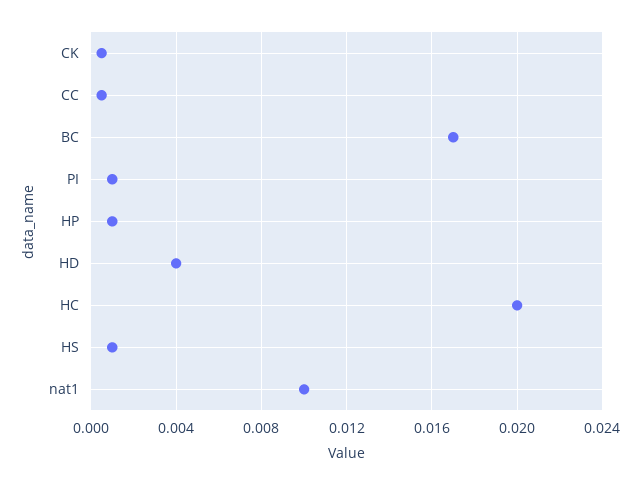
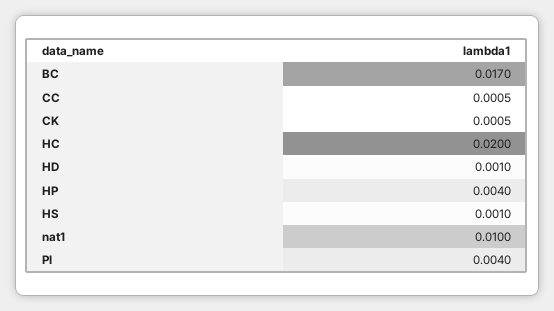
PI: 0.001 -> 0.004
HP: 0.001 -> 0.004
HD: 0.004 -> 0.001

